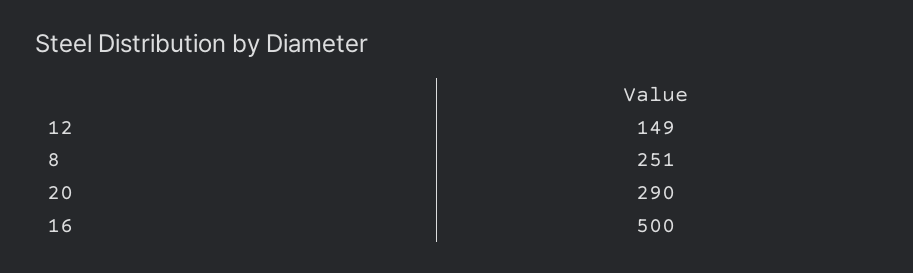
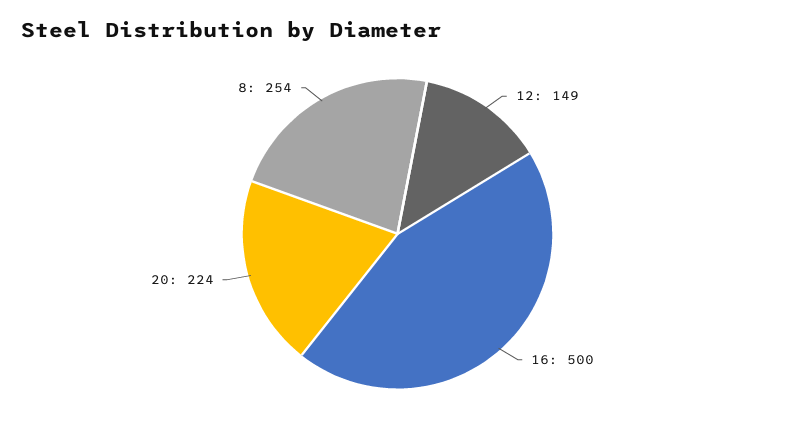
8: 251 -> 254
20: 290 -> 224

